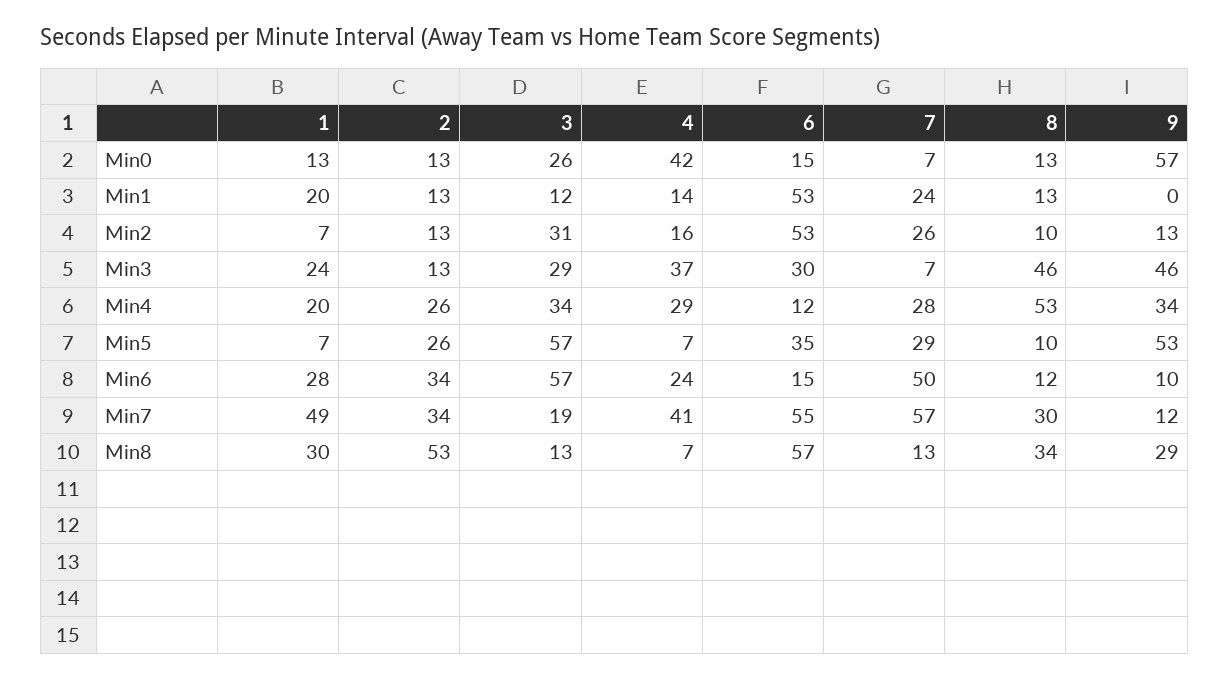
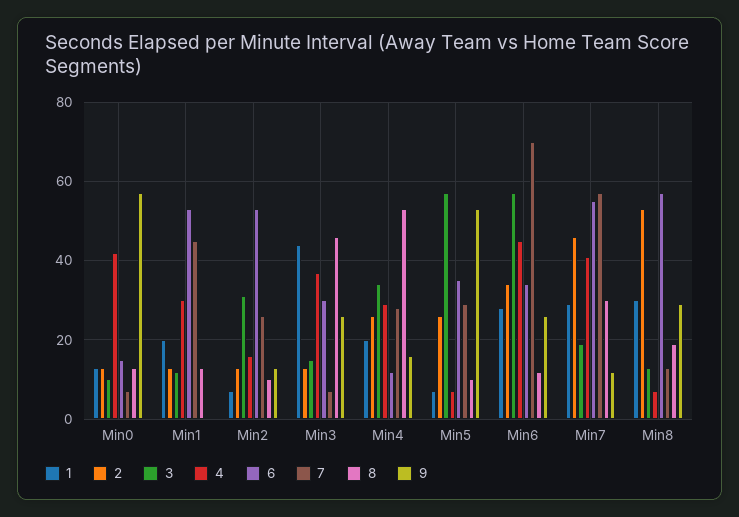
3, Min0: 26 -> 10
4, Min1: 14 -> 30
7, Min1: 24 -> 45
1, Min3: 24 -> 45
3, Min3: 29 -> 15
9, Min3: 46 -> 25
9, Min4: 34 -> 15
4, Min6: 24 -> 45
6, Min6: 15 -> 35
7, Min6: 50 -> 70
9, Min6: 10 -> 25
1, Min7: 49 -> 30
2, Min7: 34 -> 45
8, Min8: 34 -> 20

